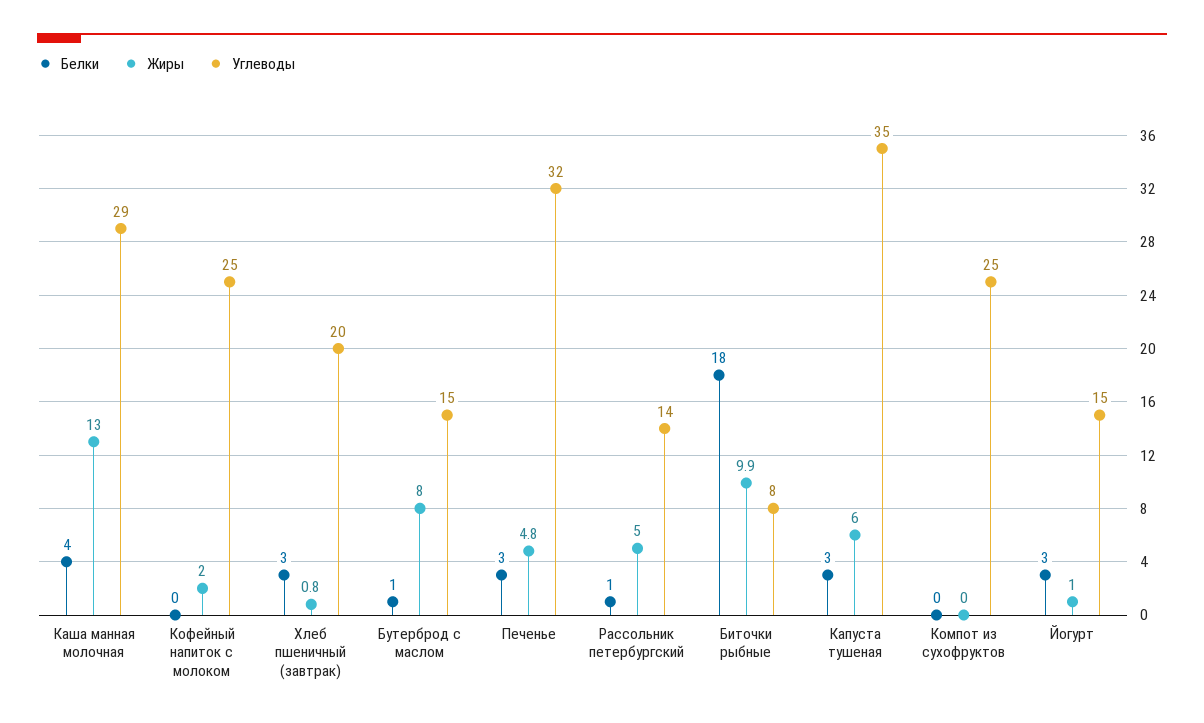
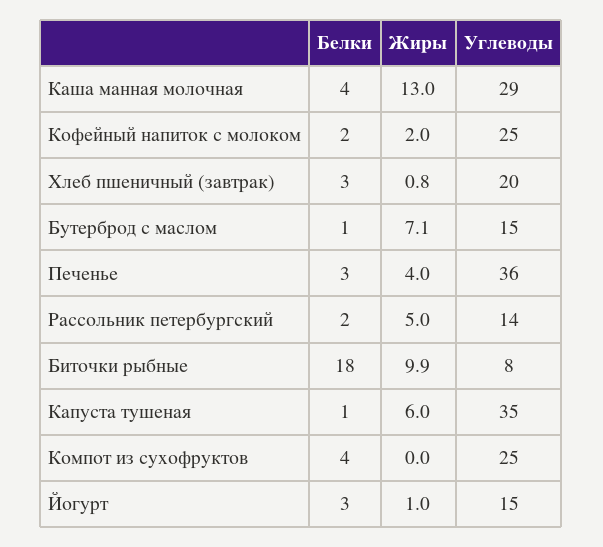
Белки, Кофейный напиток с молоком: 0 -> 2
Жиры, Бутерброд с маслом: 8 -> 7.1
Жиры, Печенье: 4.8 -> 4
Углеводы, Печенье: 32 -> 36
Белки, Рассольник петербургский: 1 -> 2
Белки, Капуста тушеная: 3 -> 1
Белки, Компот из сухофруктов: 0 -> 4

